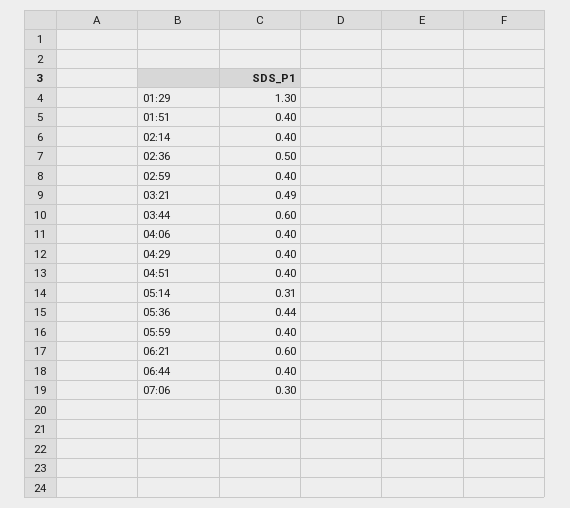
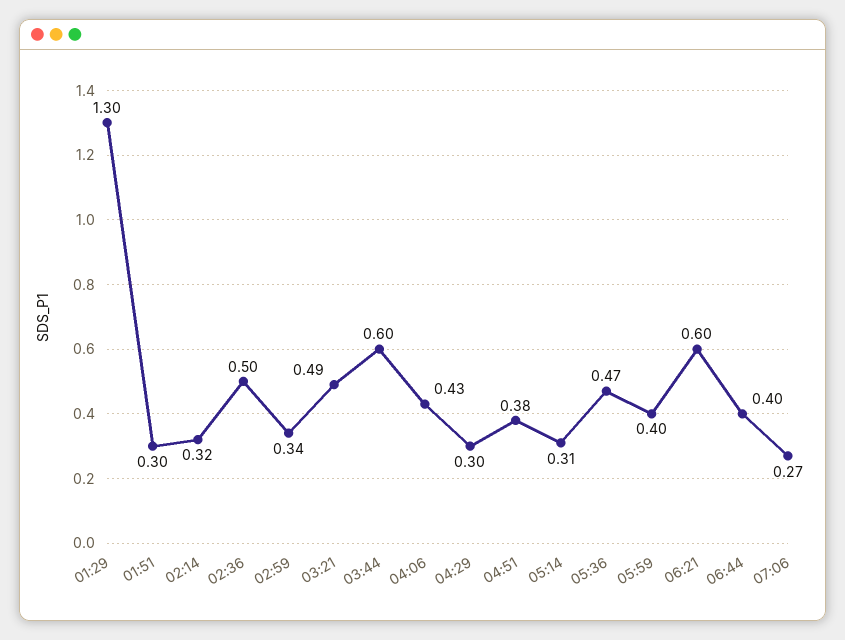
01:51: 0.4 -> 0.3
02:14: 0.4 -> 0.32
02:59: 0.4 -> 0.34
04:06: 0.4 -> 0.43
04:29: 0.4 -> 0.3
04:51: 0.4 -> 0.38
05:36: 0.44 -> 0.47
07:06: 0.3 -> 0.27

